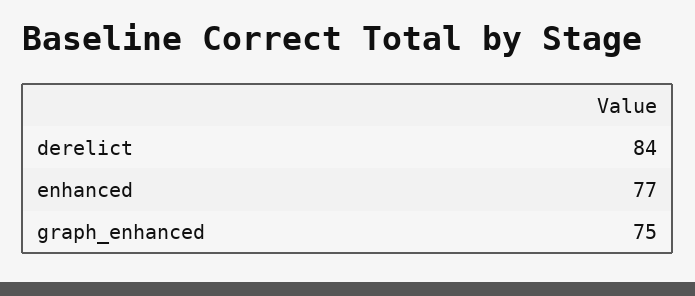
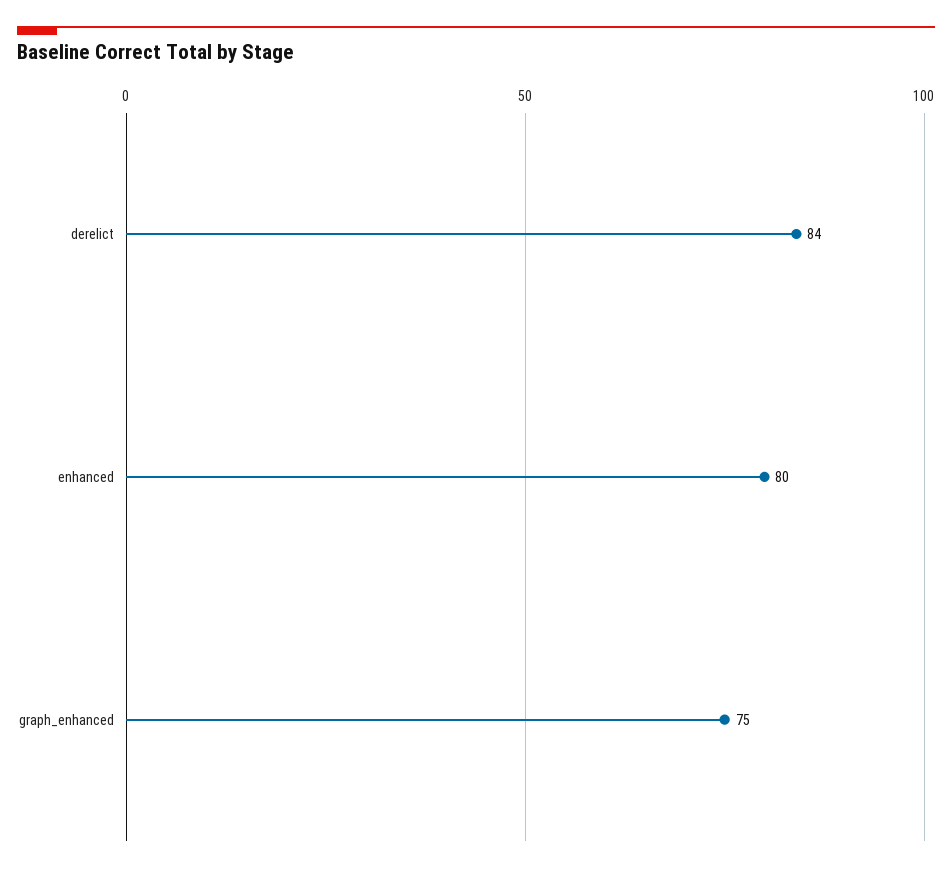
enhanced: 77 -> 80

